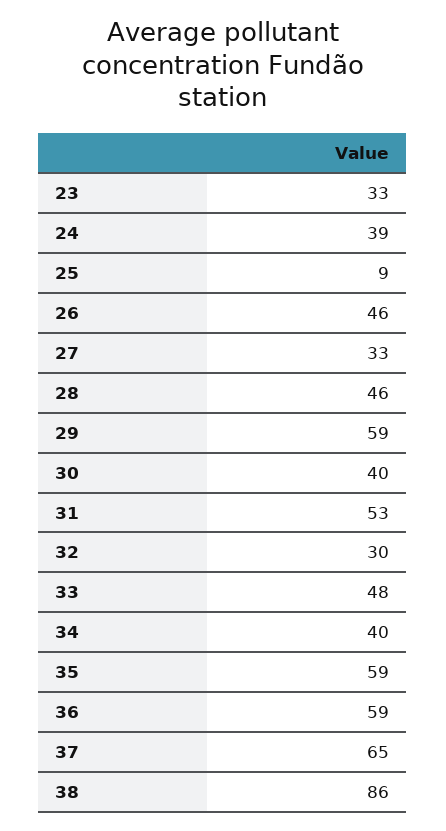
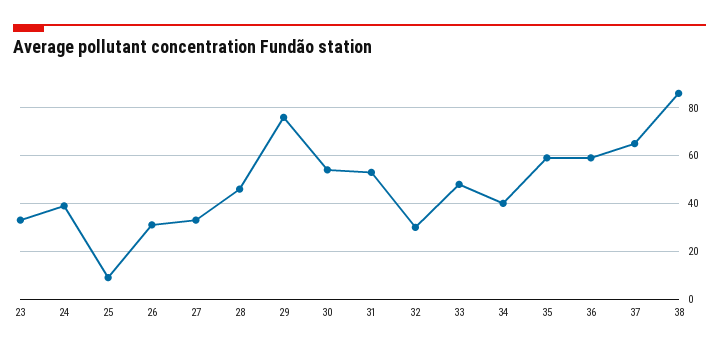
26: 46 -> 30
29: 59 -> 75
30: 40 -> 55

